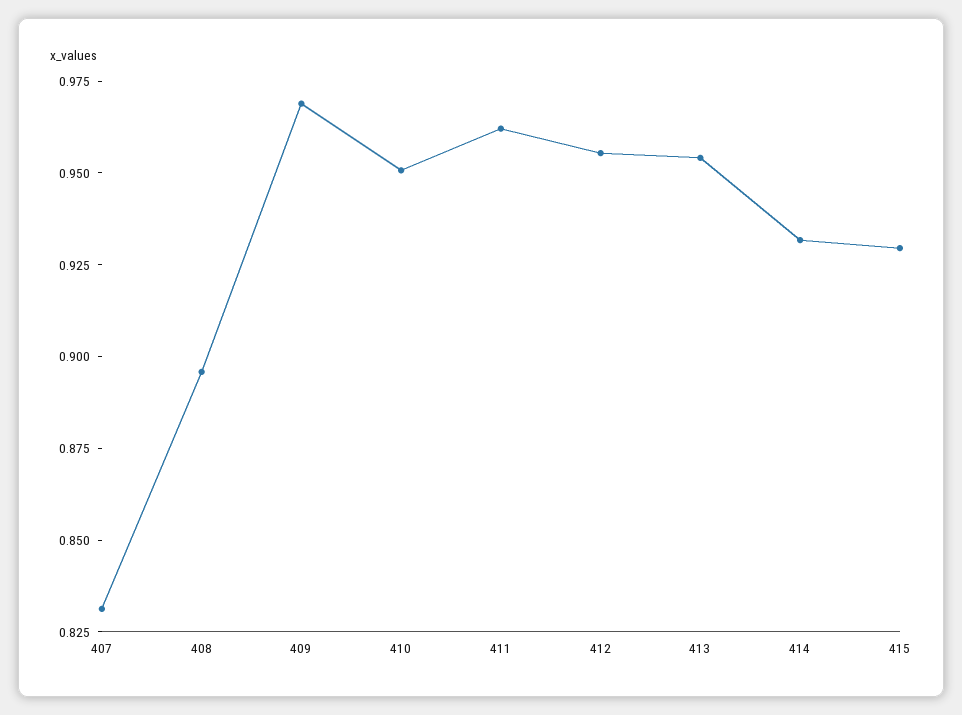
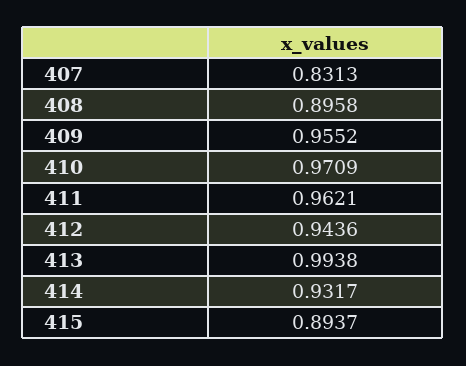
409: 0.97 -> 0.9552
410: 0.95 -> 0.9709
412: 0.955 -> 0.9436
413: 0.955 -> 0.9938
415: 0.93 -> 0.8937

